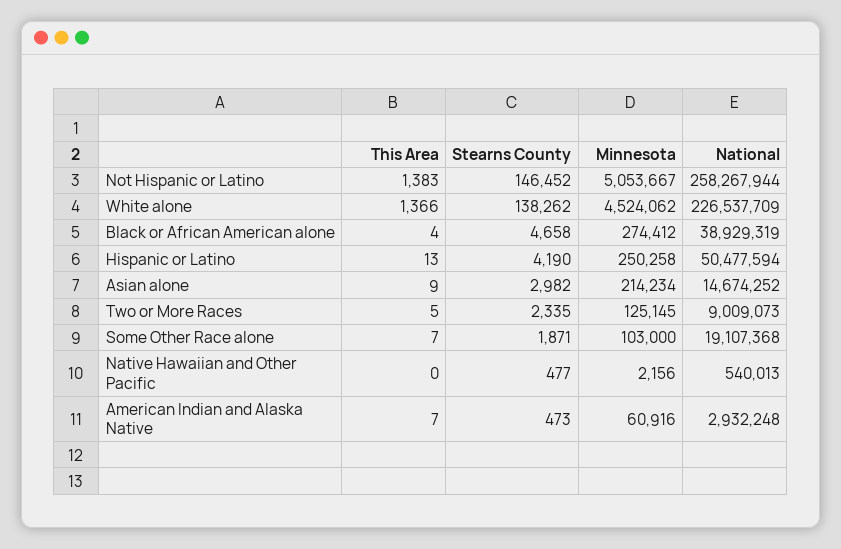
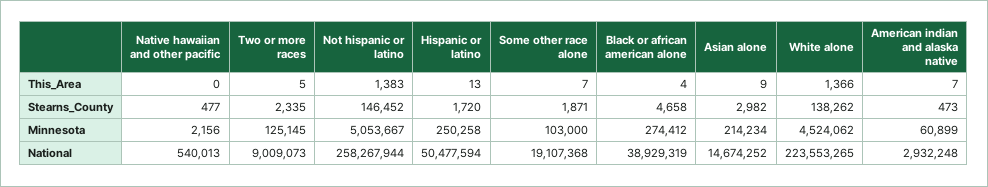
National, White alone: 226537709 -> 223553265
Stearns County, Hispanic or Latino: 4190 -> 1720
Minnesota, American Indian and Alaska Native: 60916 -> 60899

